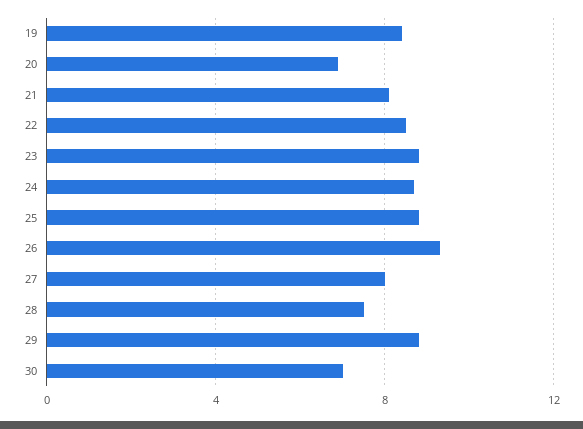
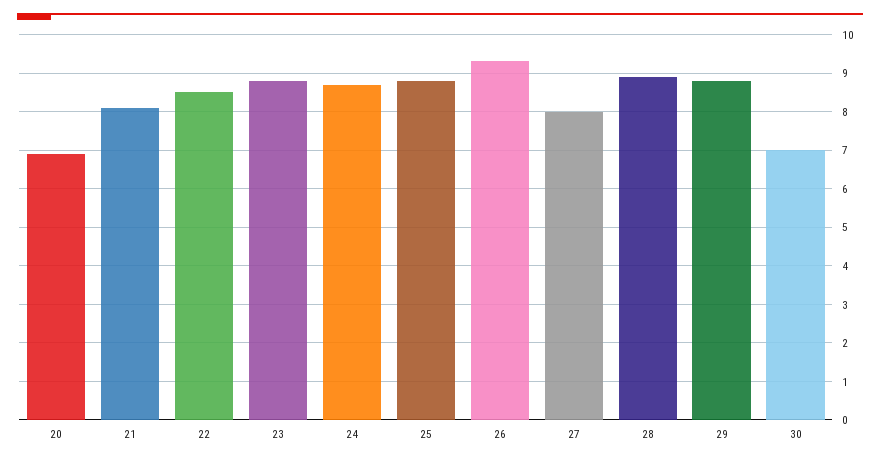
19: 8.5 -> none
28: 7.5 -> 9

